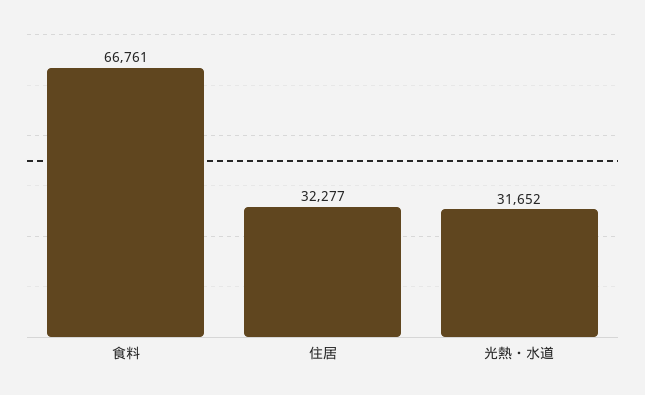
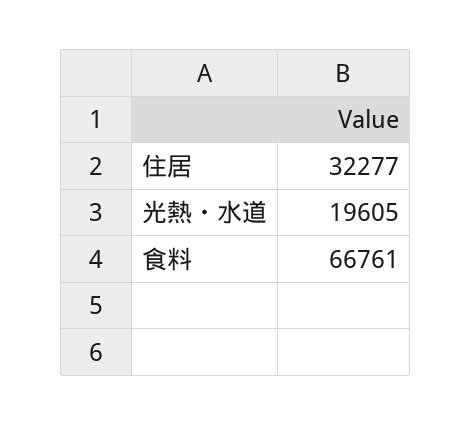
光熱・水道: 31652 -> 19605

